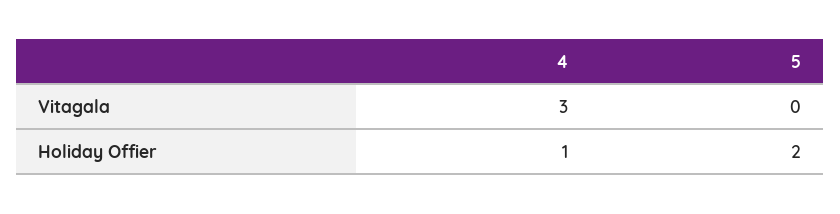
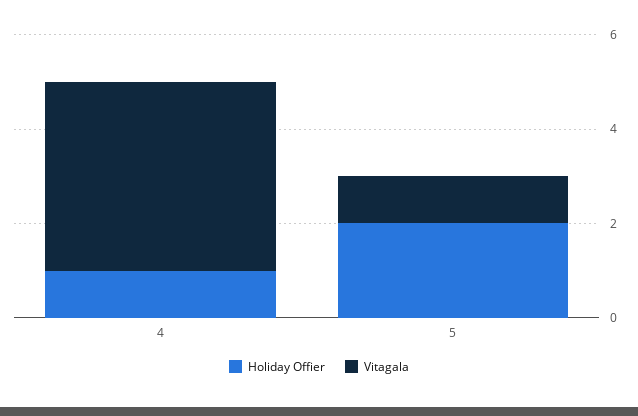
Vitagala, 4: 3 -> 4
Vitagala, 5: 0 -> 1

